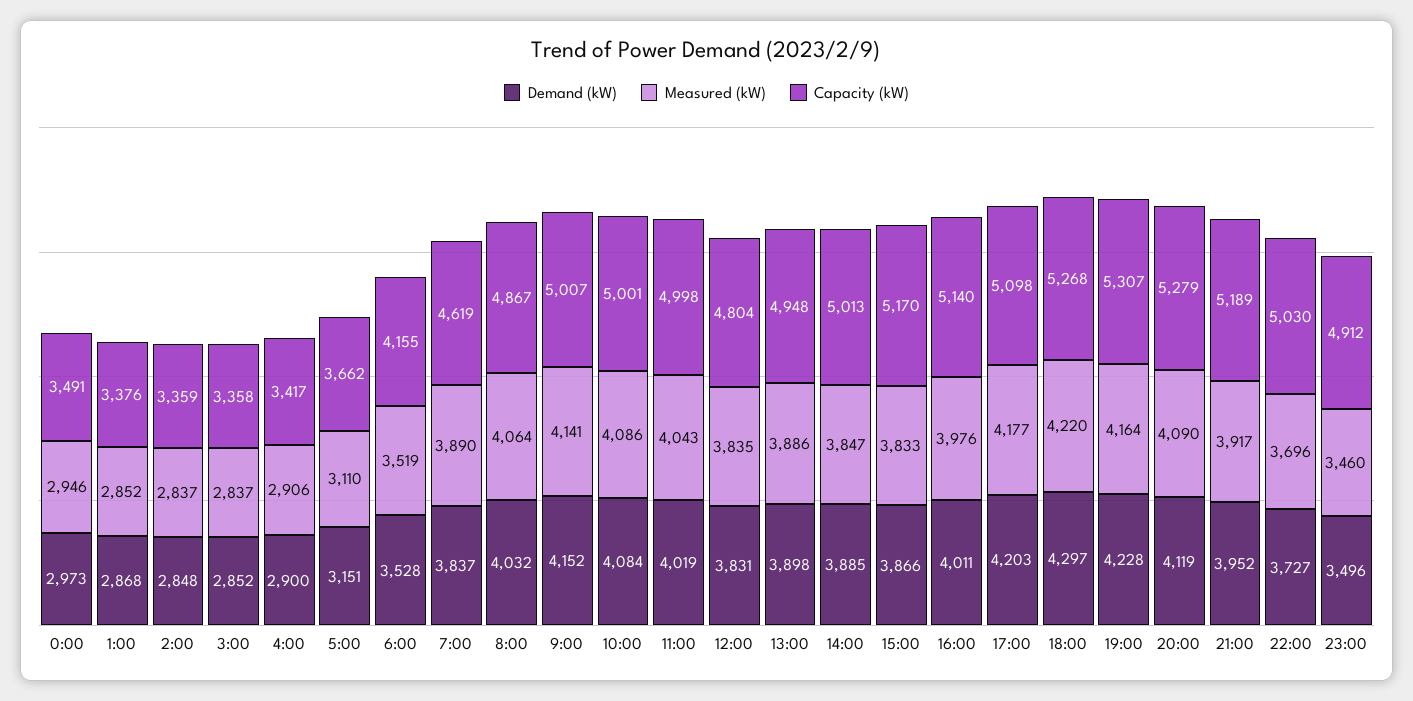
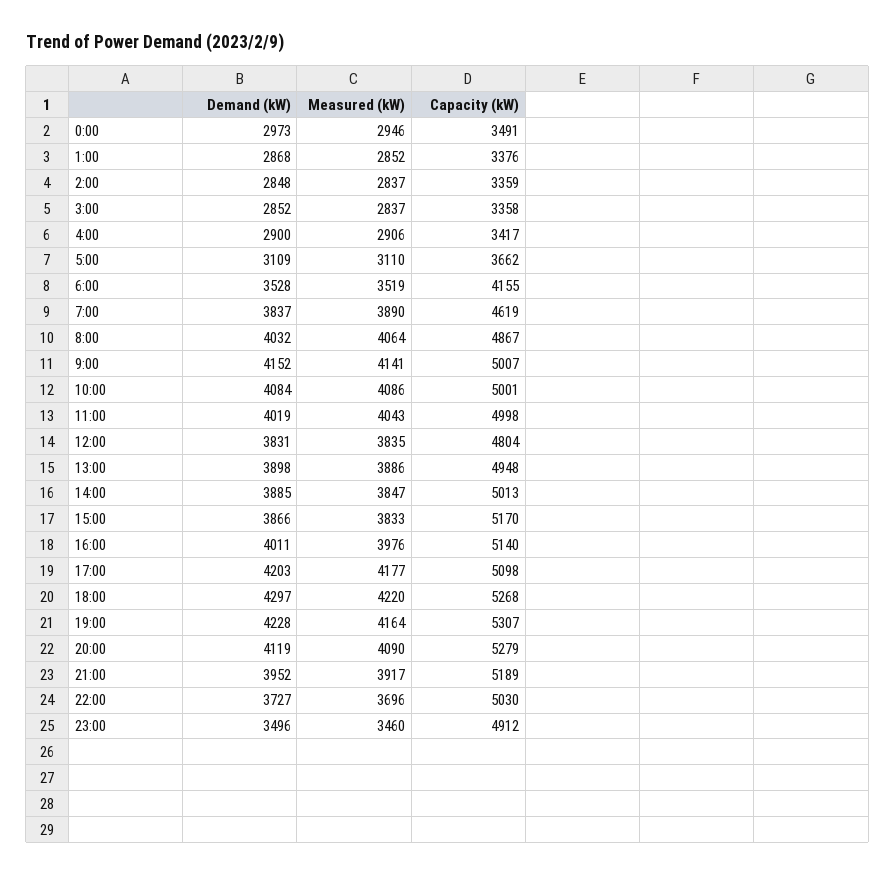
Demand (kW), 5:00: 3151 -> 3109

